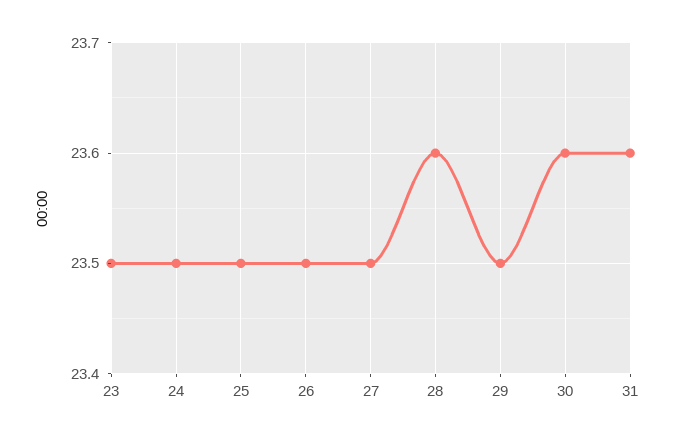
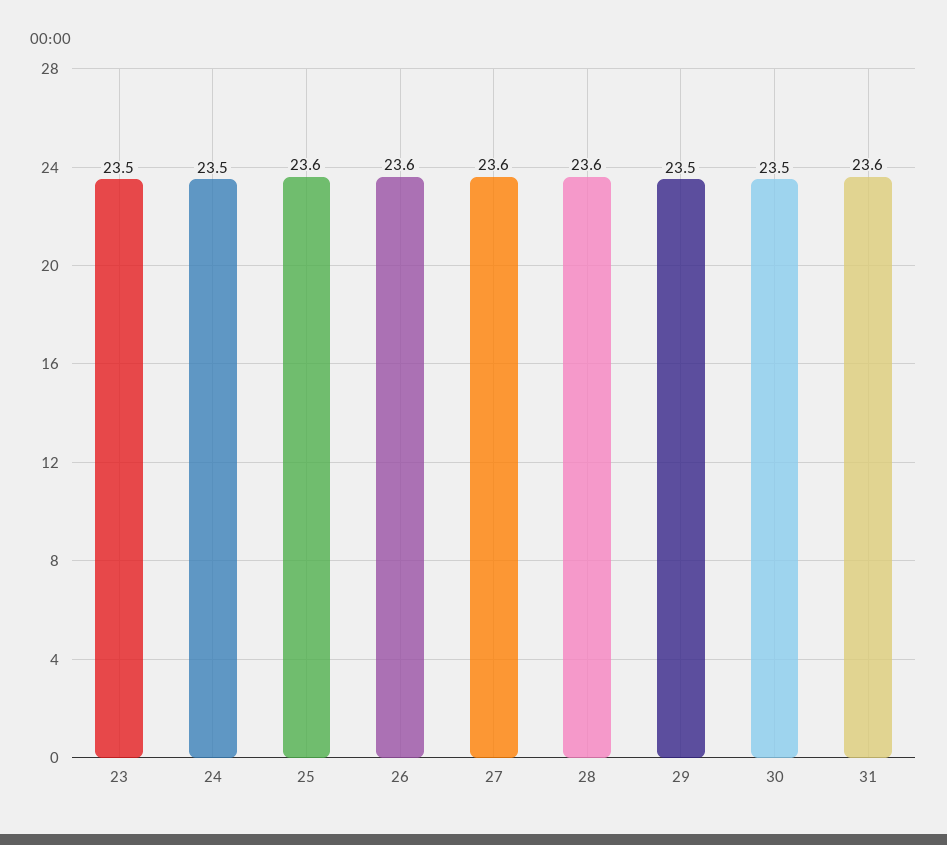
25: 23.5 -> 23.6
26: 23.5 -> 23.6
27: 23.5 -> 23.6
30: 23.6 -> 23.5

